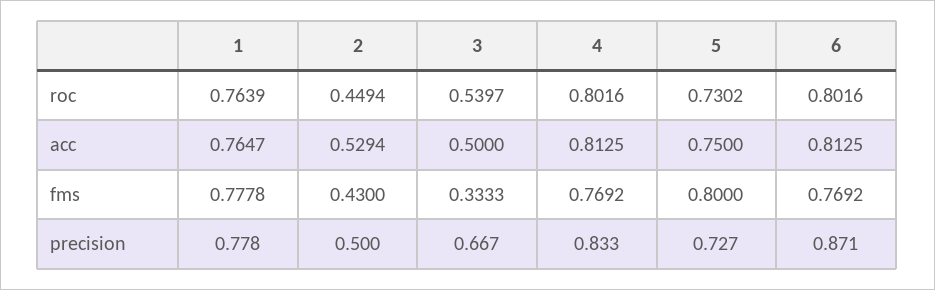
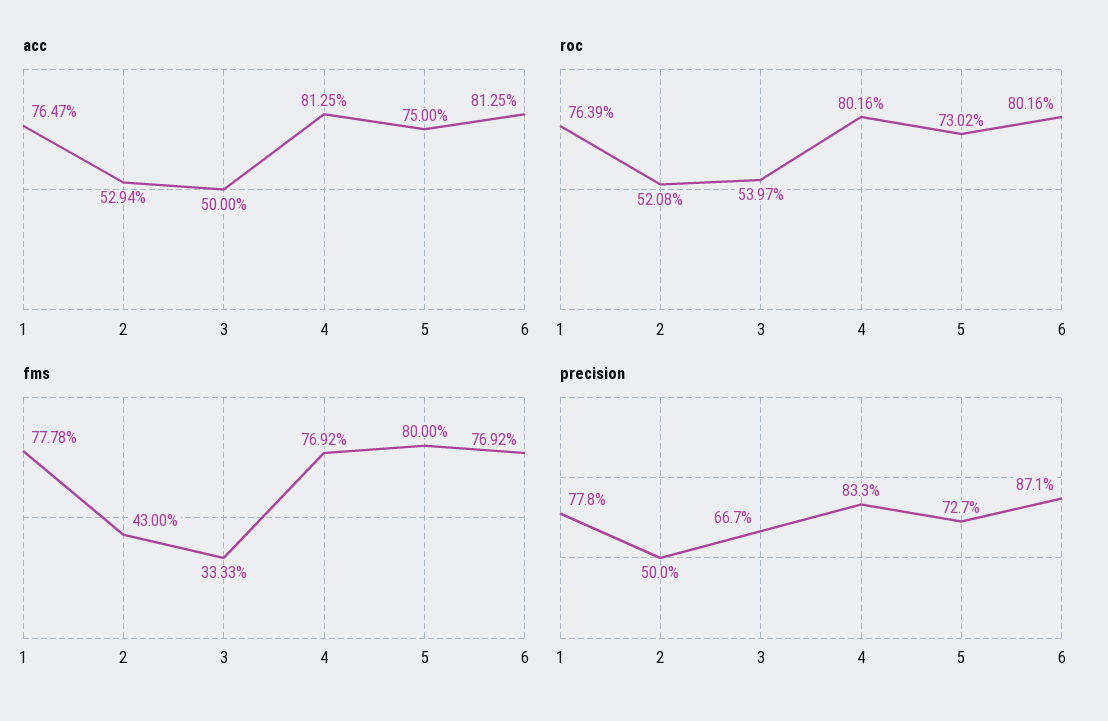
roc, 2: 0.4494 -> 0.5208

